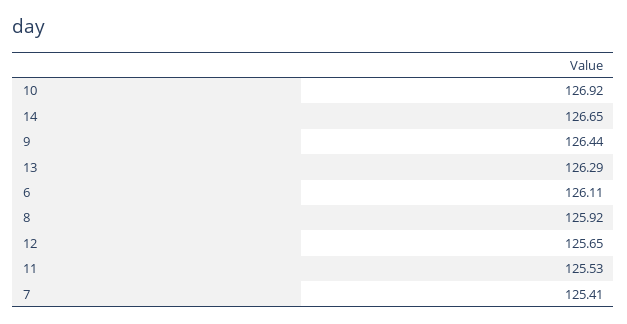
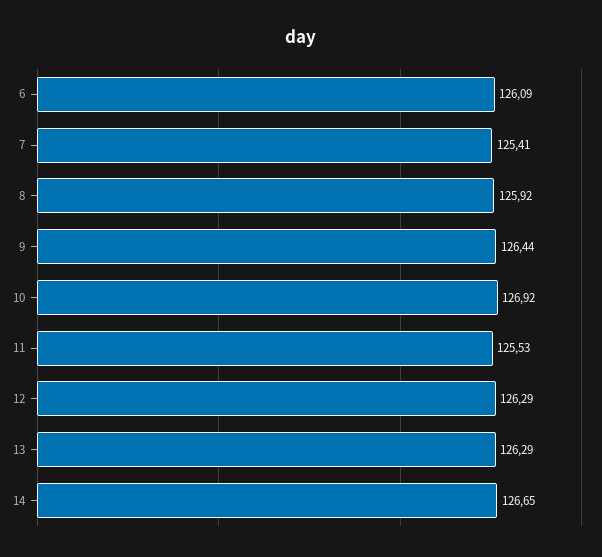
6: 126.11 -> 126.09
12: 125.65 -> 126.29

